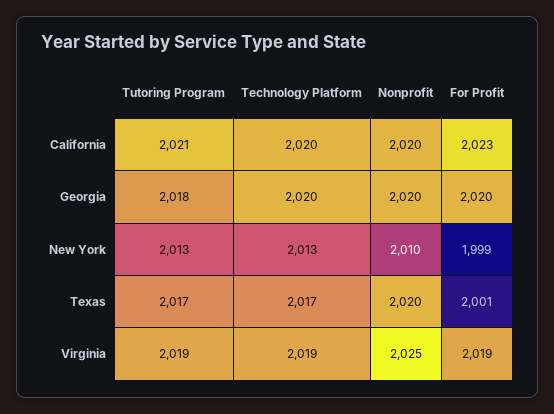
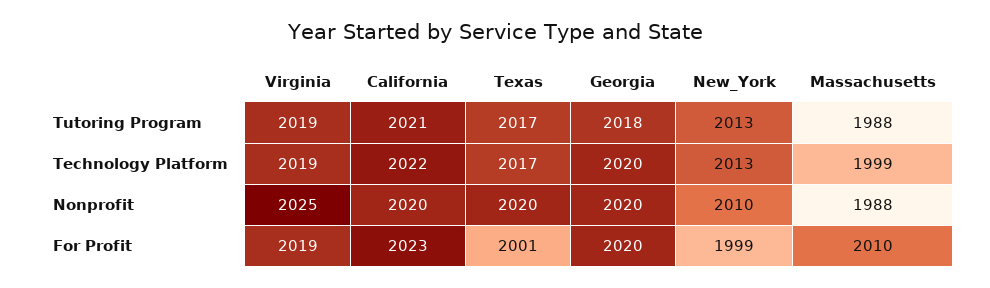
Technology Platform, California: 2020 -> 2022
Tutoring Program, Massachusetts: none -> 1988
Technology Platform, Massachusetts: none -> 1999
Nonprofit, Massachusetts: none -> 1988
For Profit, Massachusetts: none -> 2010

